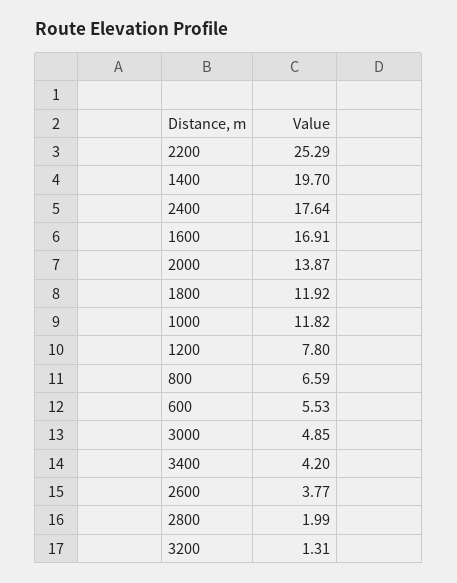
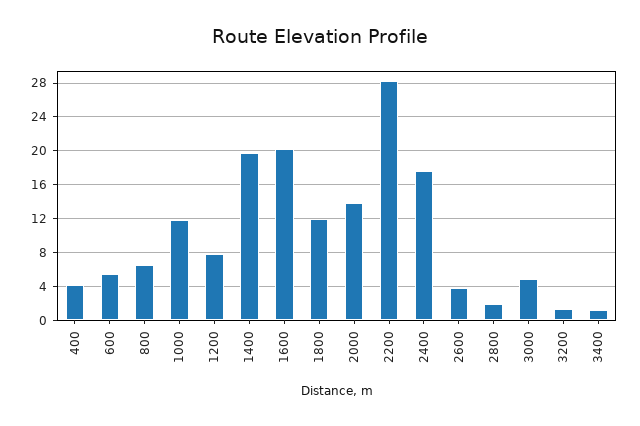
2200: 25.29 -> 28
1600: 16.91 -> 20
3400: 4.2 -> 1
400: none -> 4

